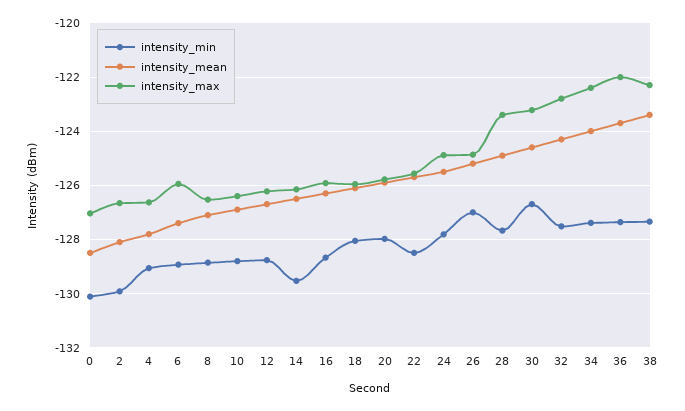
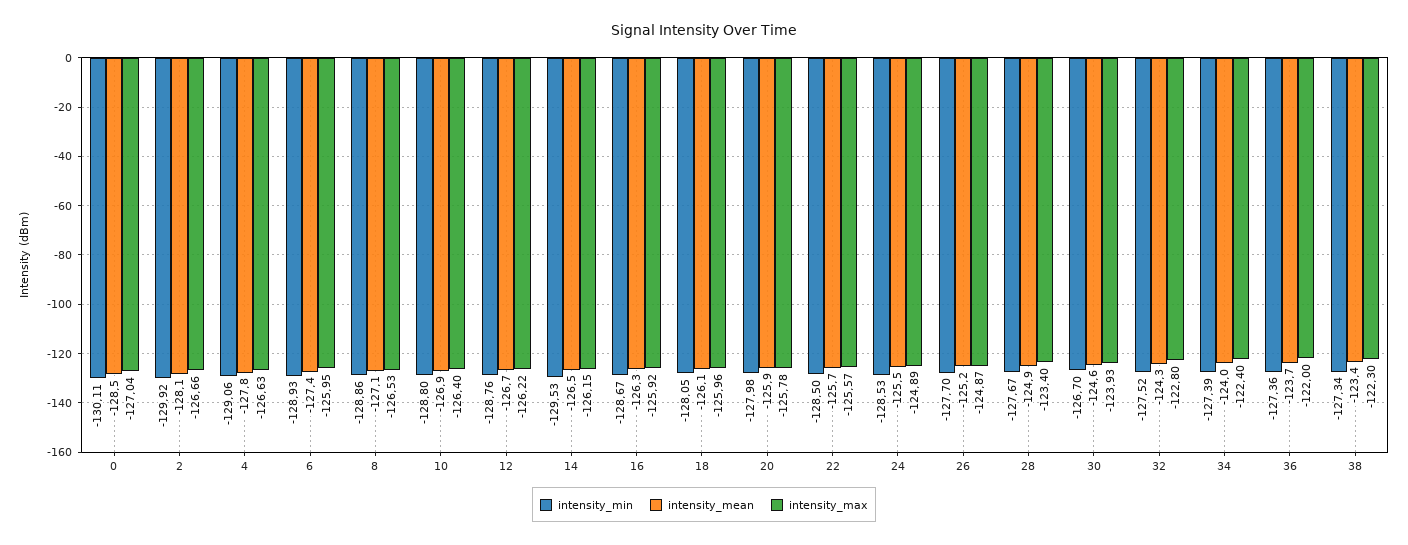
intensity_min, 24: -127.75 -> -128.53
intensity_min, 26: -127 -> -127.7
intensity_max, 30: -123.25 -> -123.93

